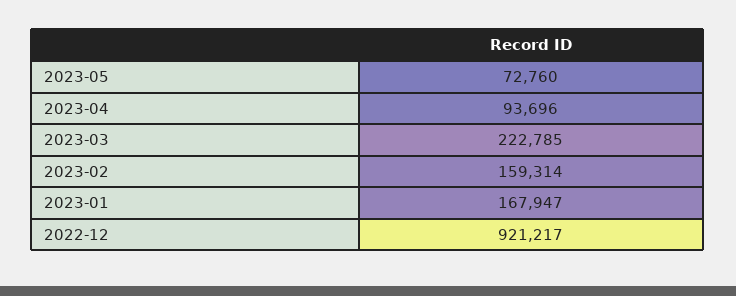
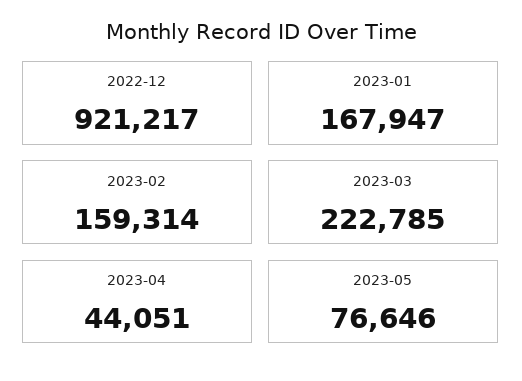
2023-05: 72760 -> 76646
2023-04: 93696 -> 44051

